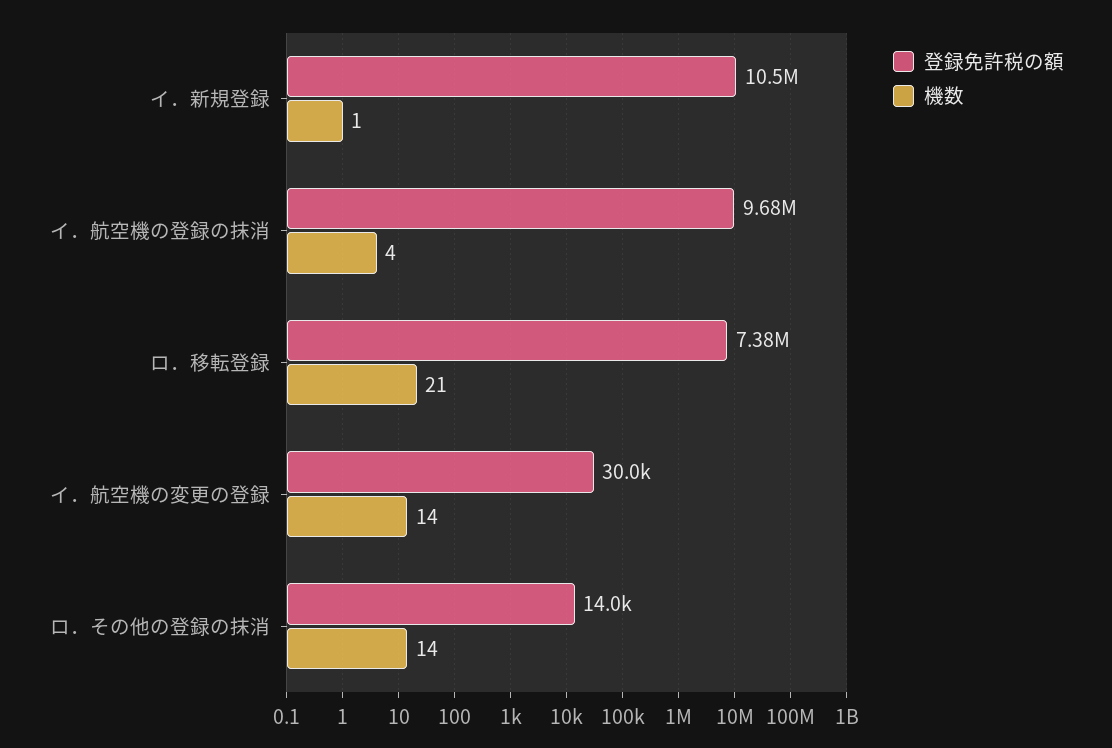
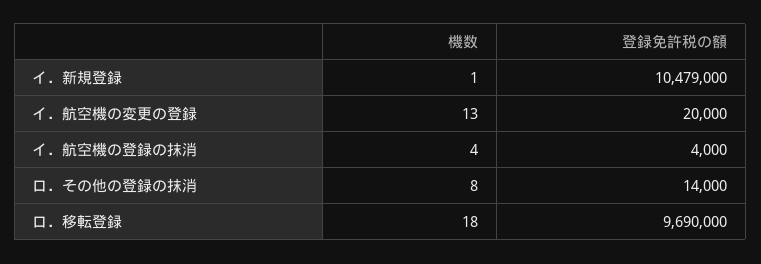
登録免許税の額, イ．航空機の登録の抹消: 9680000 -> 4000
登録免許税の額, ロ．移転登録: 7380000 -> 9690000
機数, ロ．移転登録: 21 -> 18
登録免許税の額, イ．航空機の変更の登録: 30000 -> 20000
機数, イ．航空機の変更の登録: 14 -> 13
機数, ロ．その他の登録の抹消: 14 -> 8

